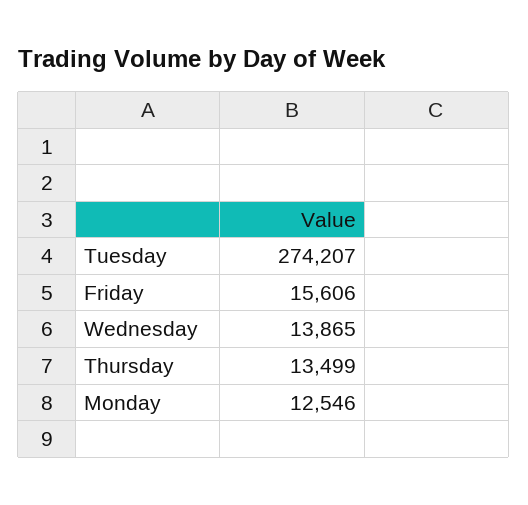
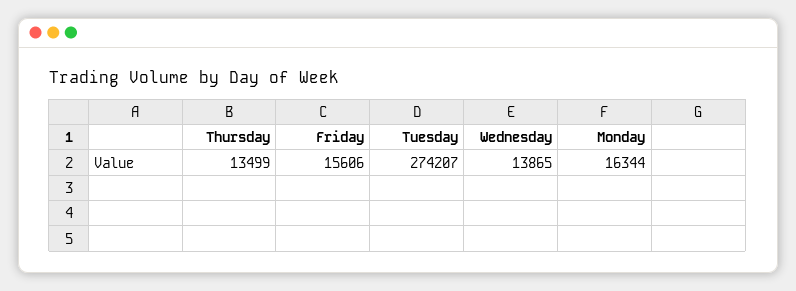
Monday: 12546 -> 16344

